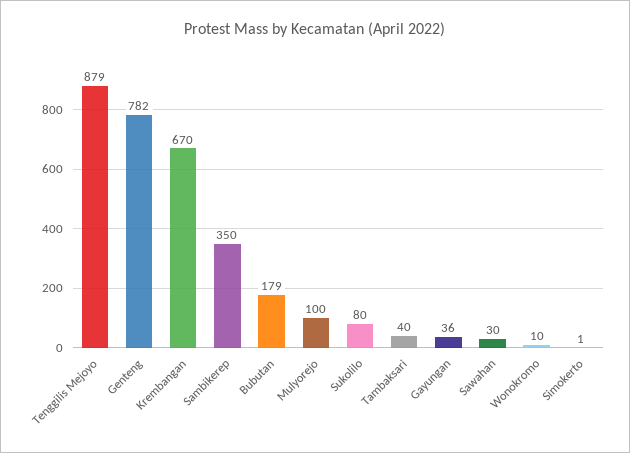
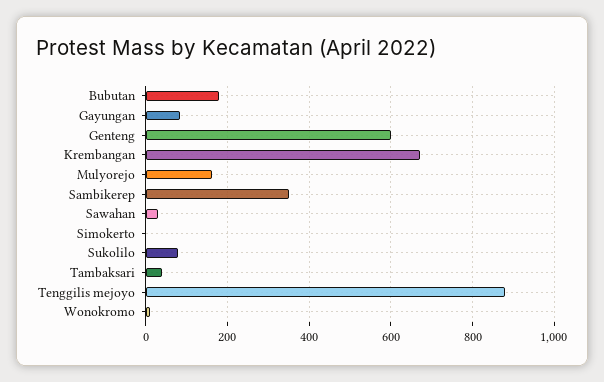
Genteng: 782 -> 600
Mulyorejo: 100 -> 160
Gayungan: 36 -> 80

